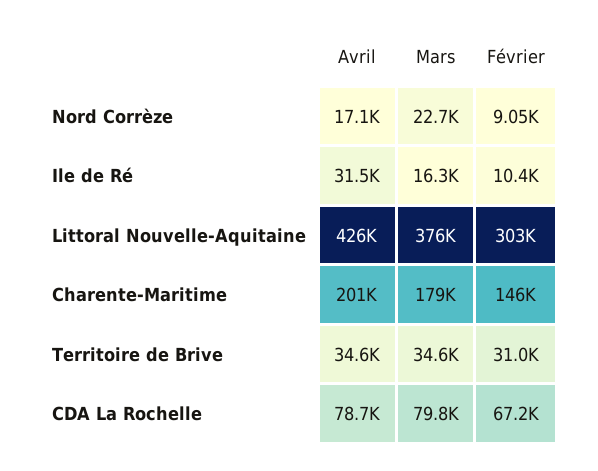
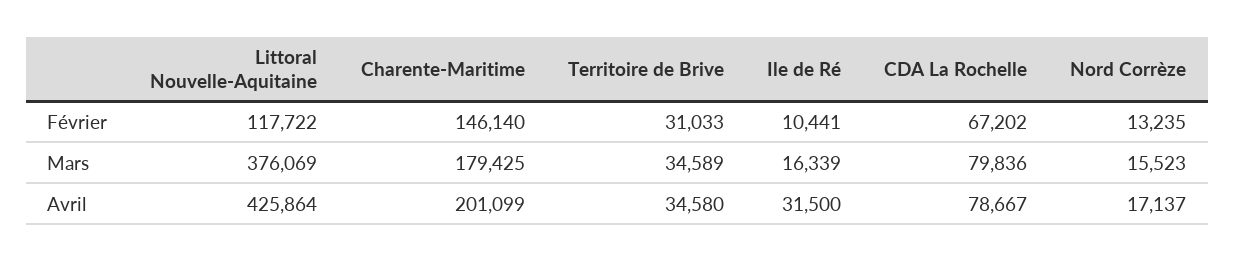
Mars, Nord Corrèze: 22700 -> 15523
Février, Nord Corrèze: 9050 -> 13235
Février, Littoral Nouvelle-Aquitaine: 303000 -> 117722

